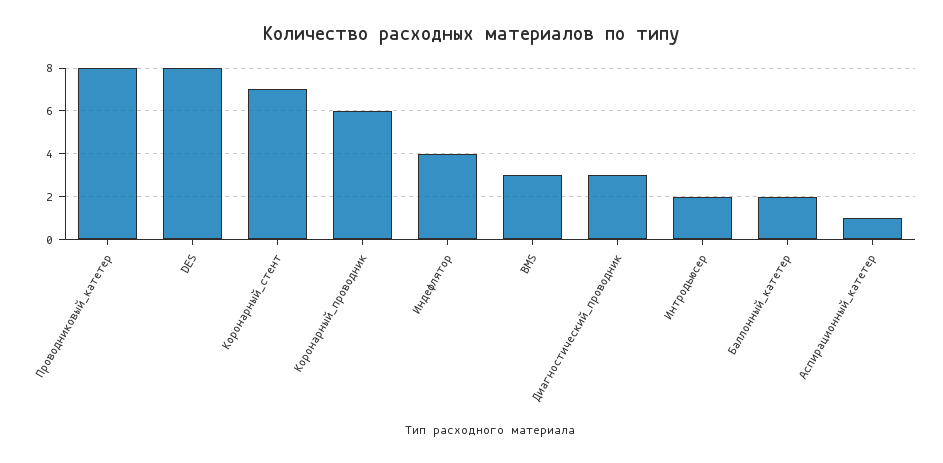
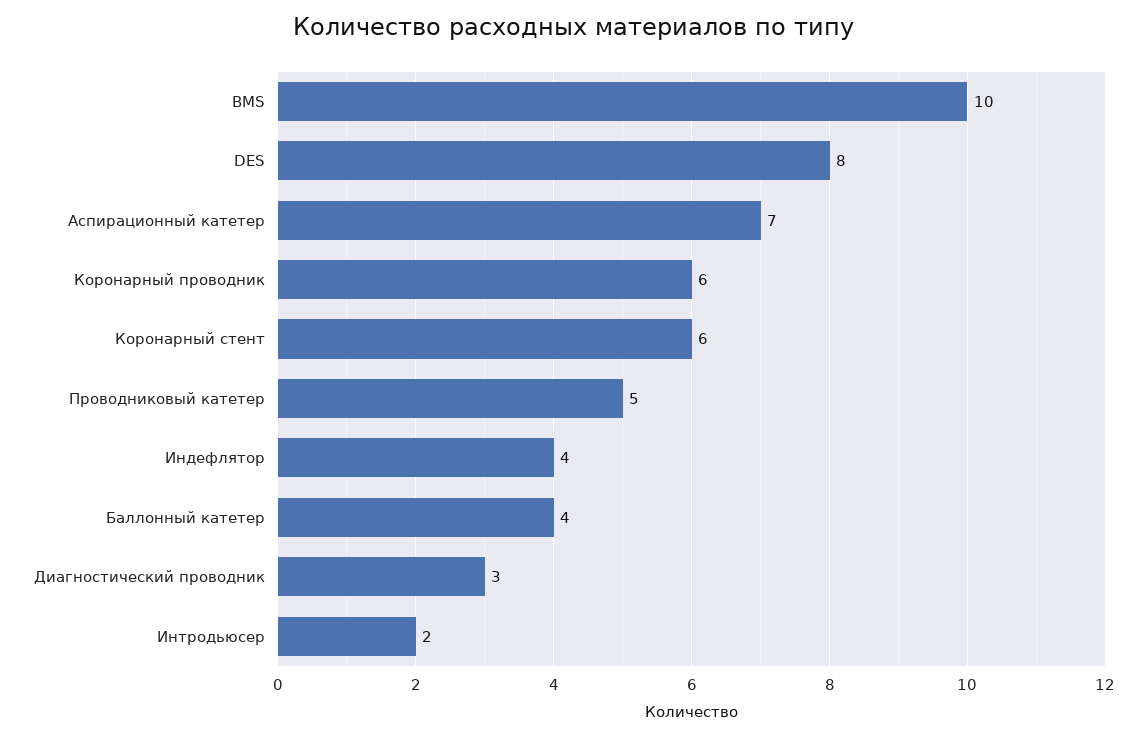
Проводниковый_катетер: 8 -> 5
Коронарный_стент: 7 -> 6
BMS: 3 -> 10
Баллонный_катетер: 2 -> 4
Аспирационный_катетер: 1 -> 7

